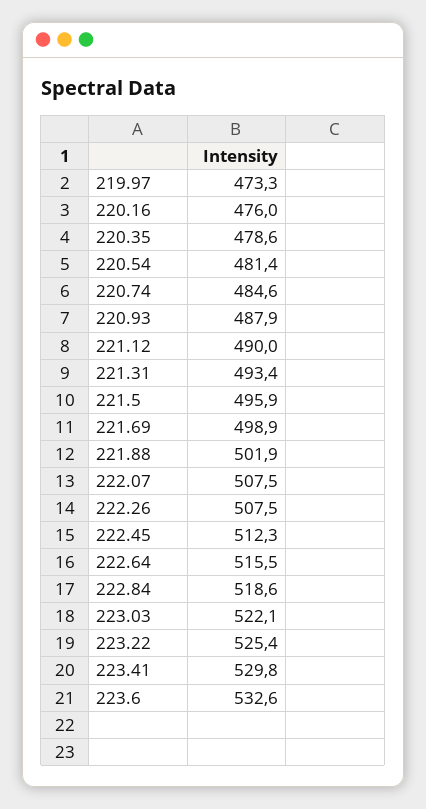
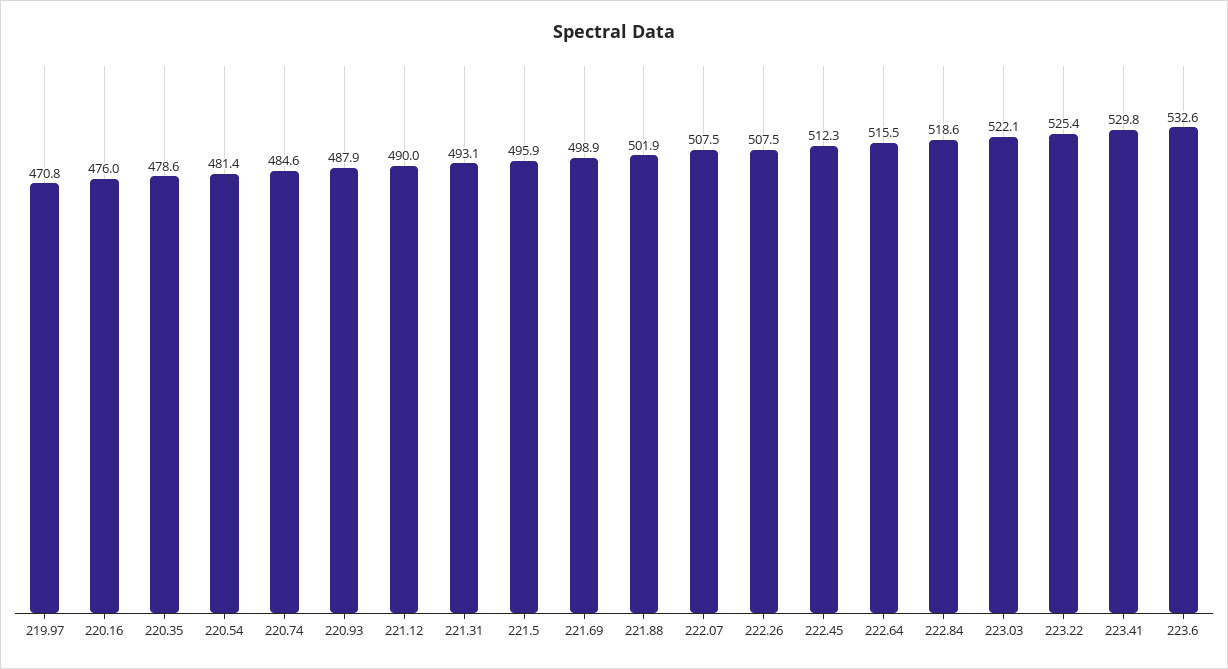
219.97: 473.3 -> 470.8
221.31: 493.4 -> 493.1

